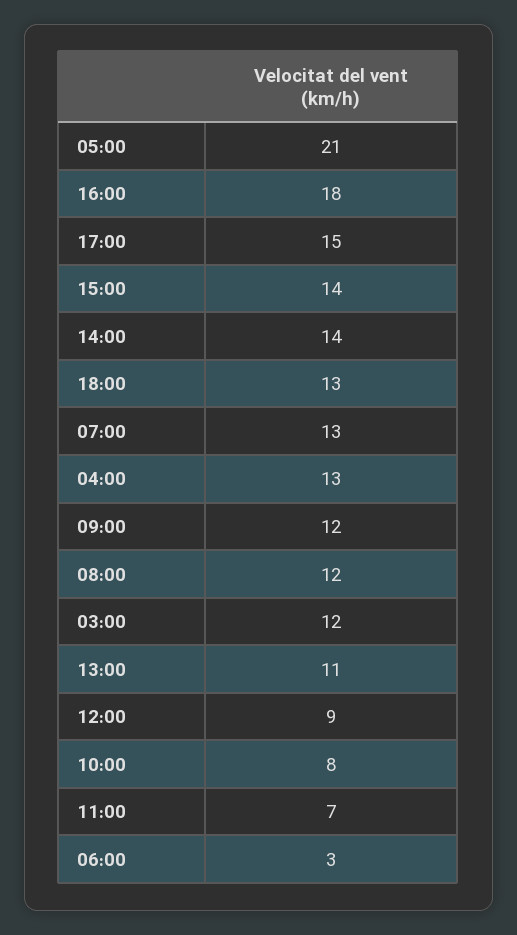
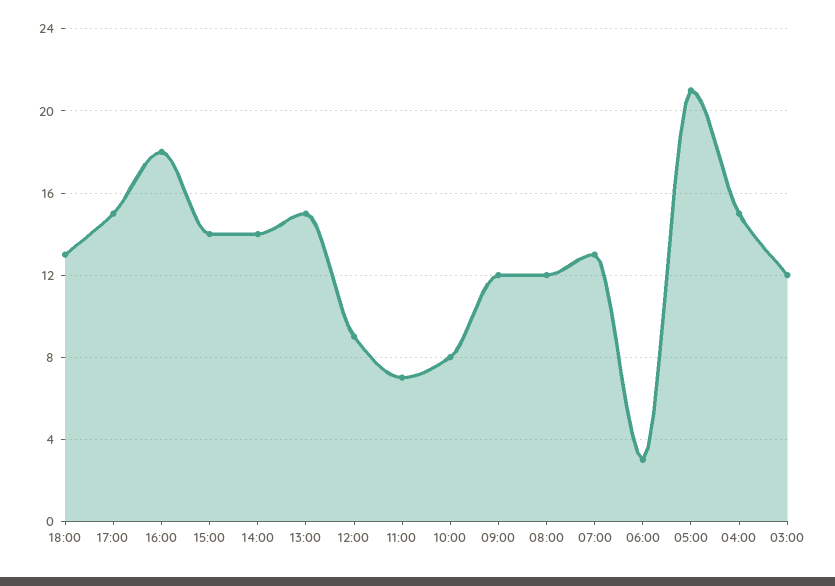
04:00: 13 -> 15
13:00: 11 -> 15

